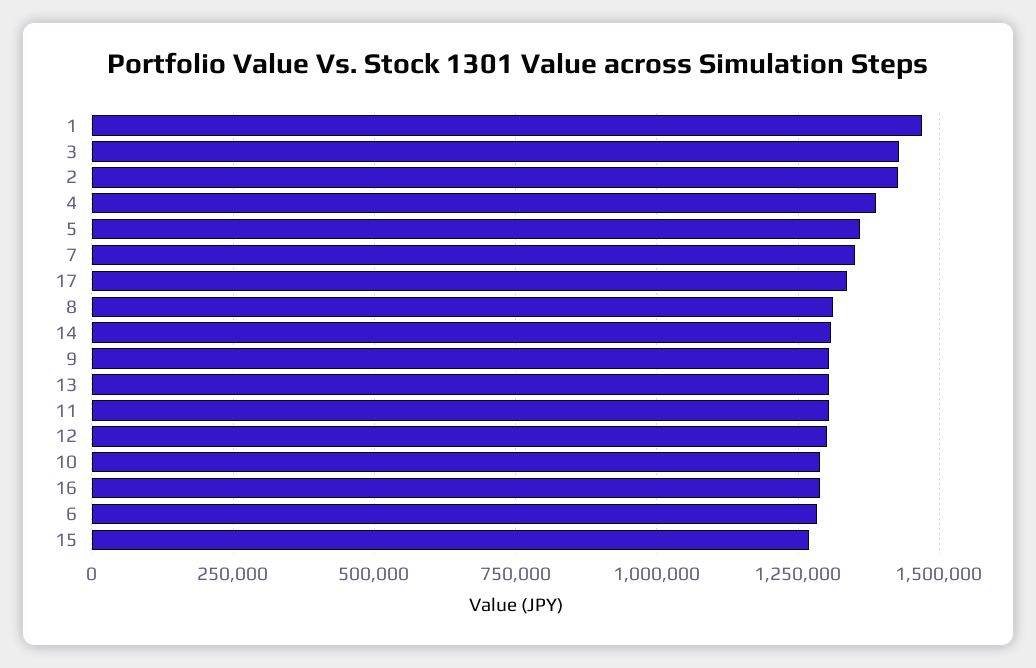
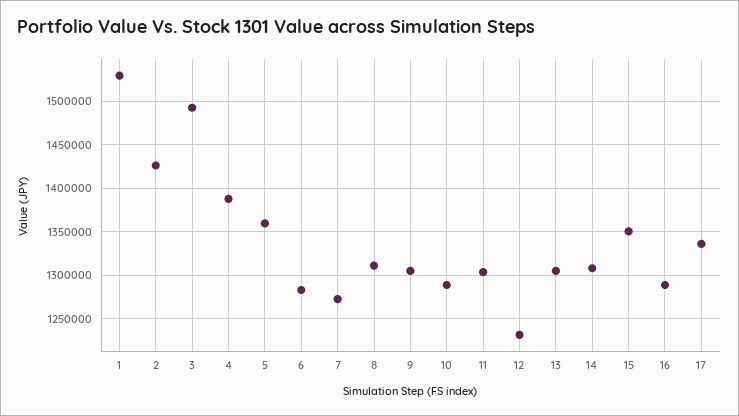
1: 1475000 -> 1530000
3: 1425000 -> 1490000
7: 1350000 -> 1270000
12: 1300000 -> 1230000
15: 1275000 -> 1350000

